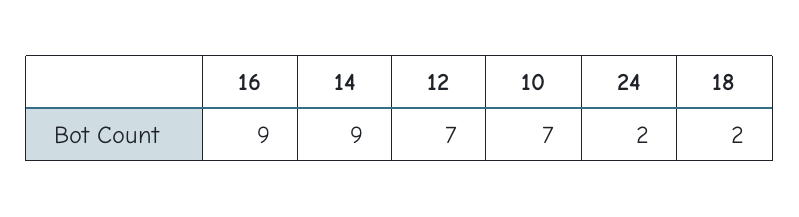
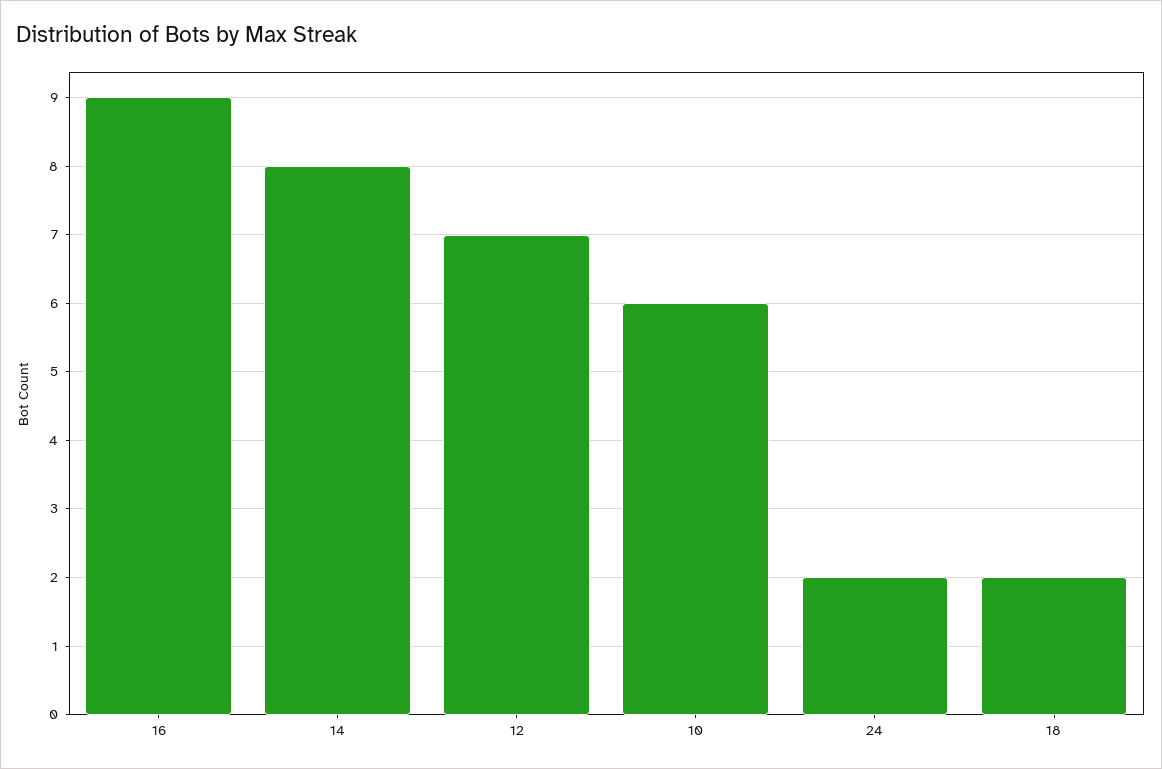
14: 9 -> 8
10: 7 -> 6

